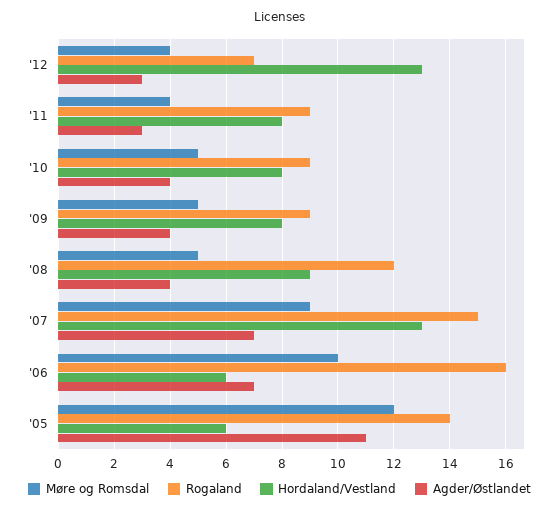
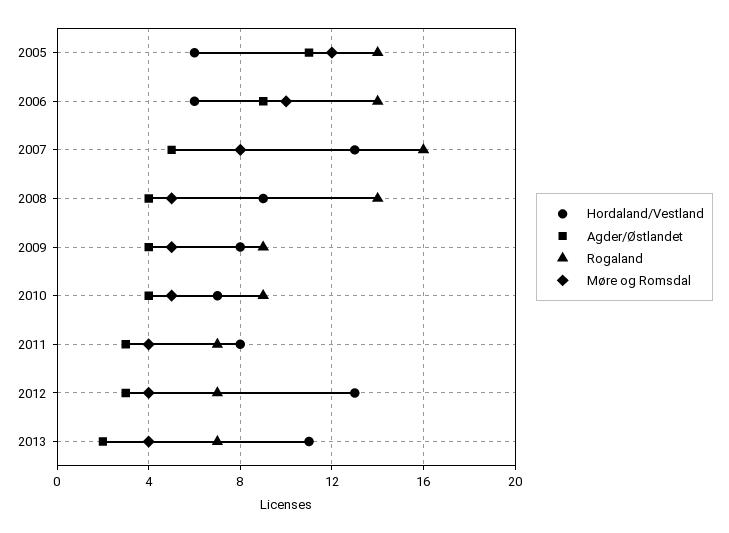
Rogaland, '11: 9 -> 7
Hordaland/Vestland, '10: 8 -> 7
Rogaland, '08: 12 -> 14
Møre og Romsdal, '07: 9 -> 8
Rogaland, '07: 15 -> 16
Agder/Østlandet, '07: 7 -> 5
Rogaland, '06: 16 -> 14
Agder/Østlandet, '06: 7 -> 9
Hordaland/Vestland, 2013: none -> 11
Agder/Østlandet, 2013: none -> 2
Rogaland, 2013: none -> 7
Møre og Romsdal, 2013: none -> 4

